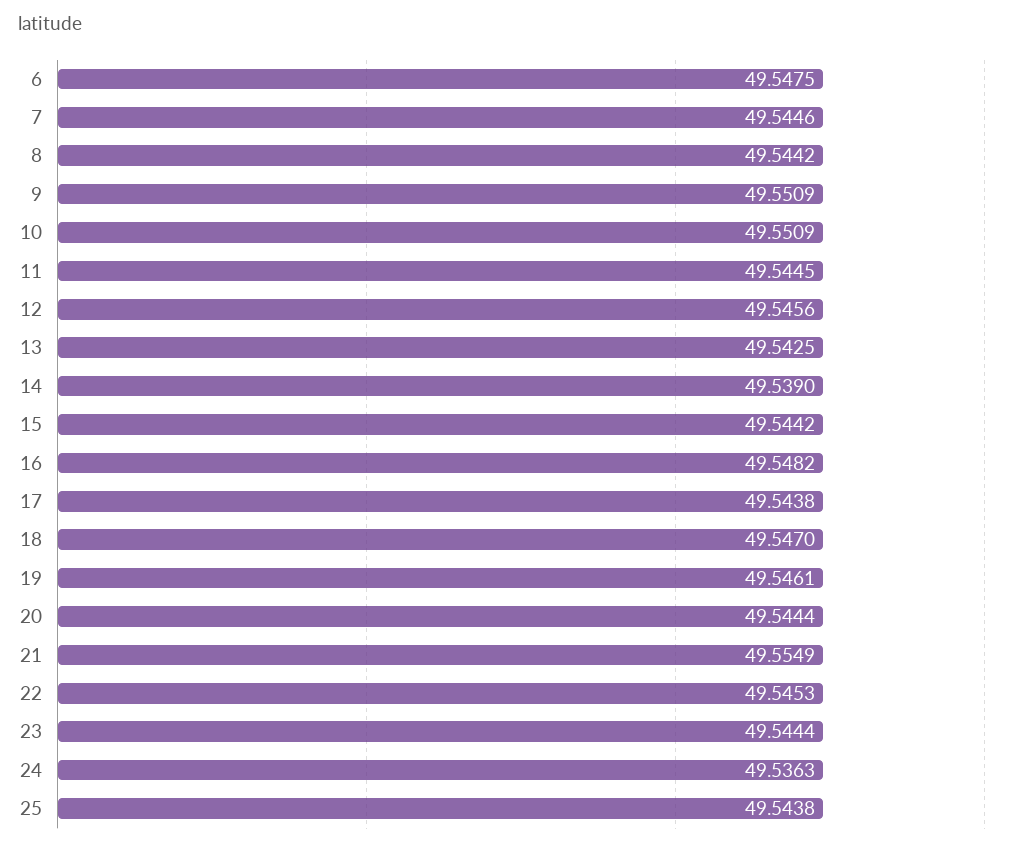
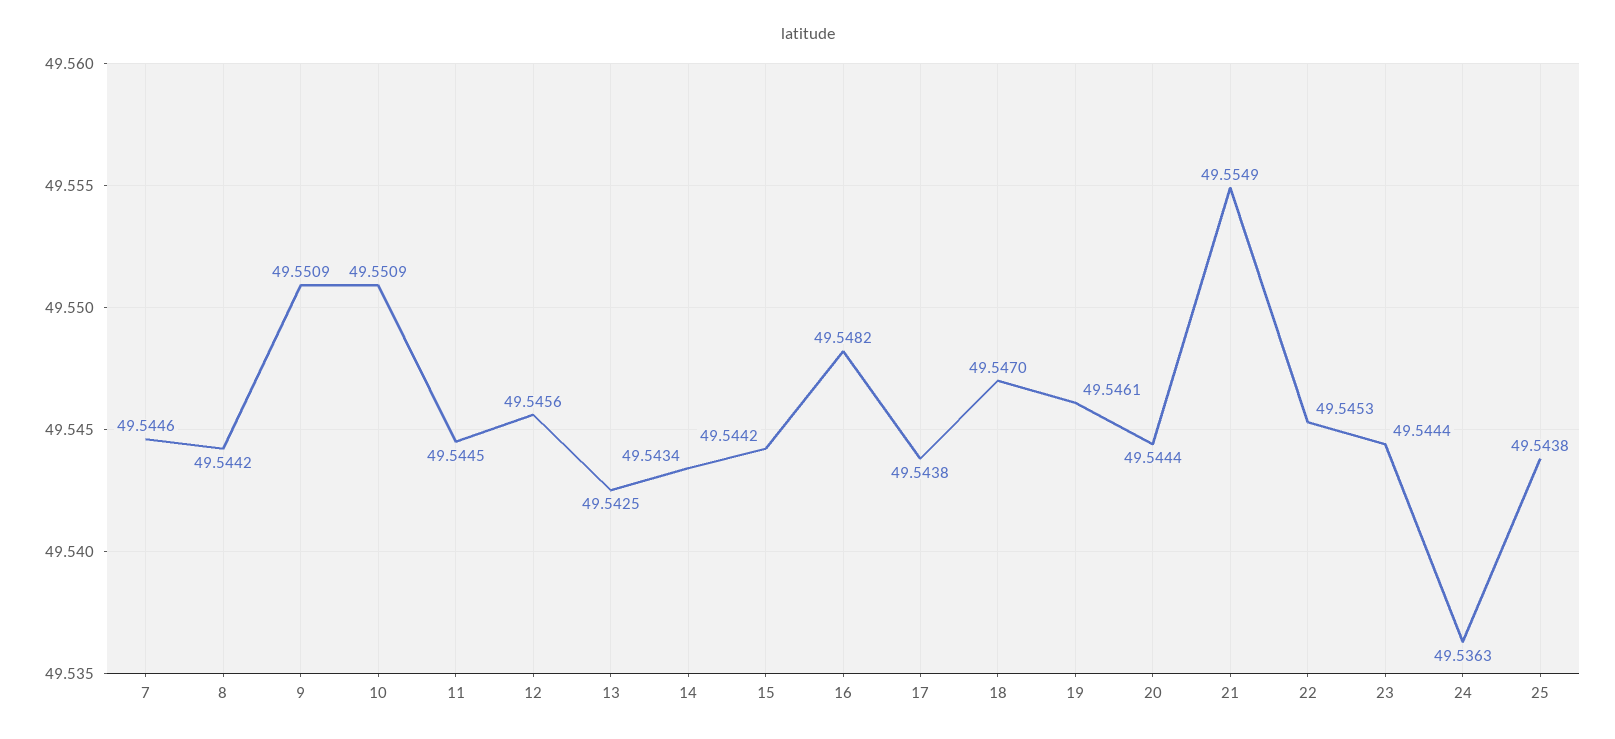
6: 49.5475 -> none
14: 49.539 -> 49.5434

